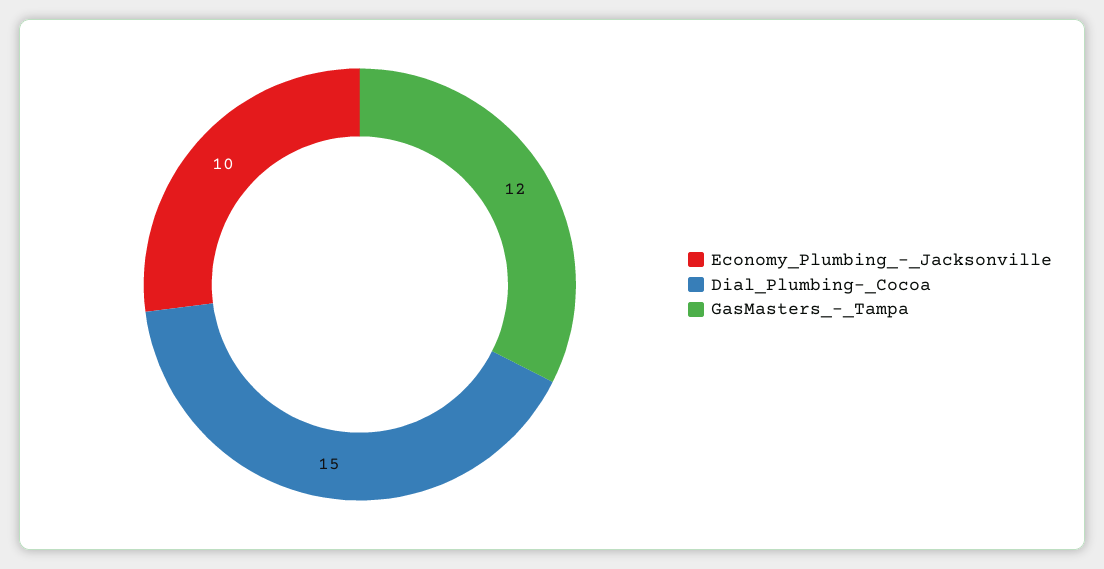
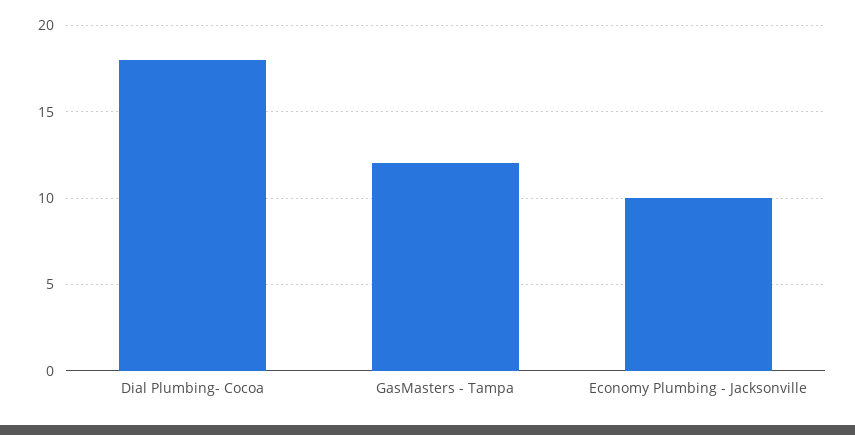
Dial_Plumbing-_Cocoa: 15 -> 18

